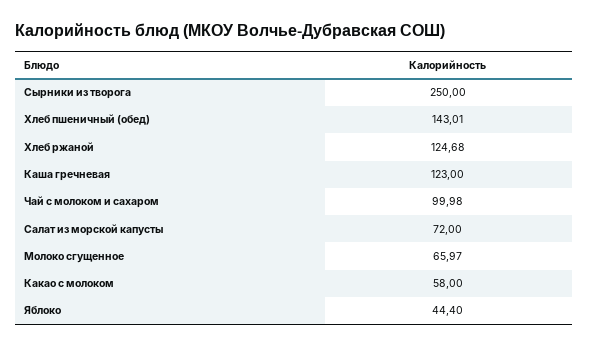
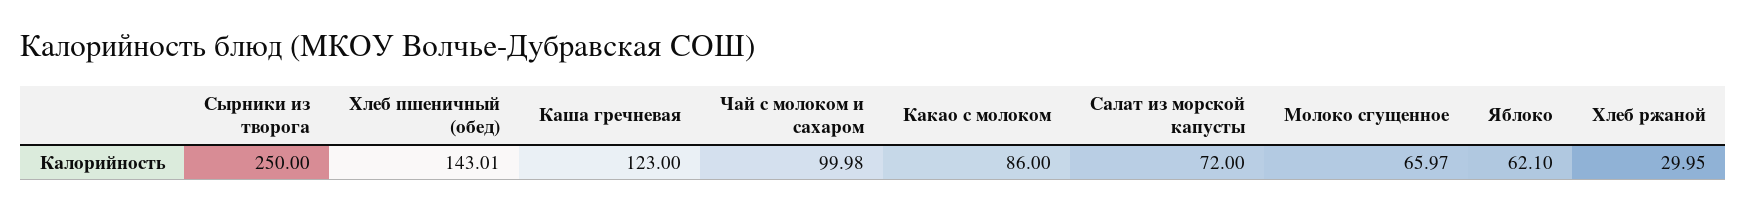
Хлеб ржаной: 124.68 -> 29.95
Какао с молоком: 58 -> 86
Яблоко: 44.4 -> 62.1

